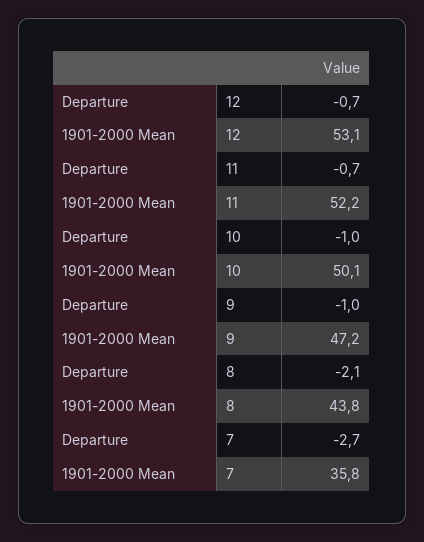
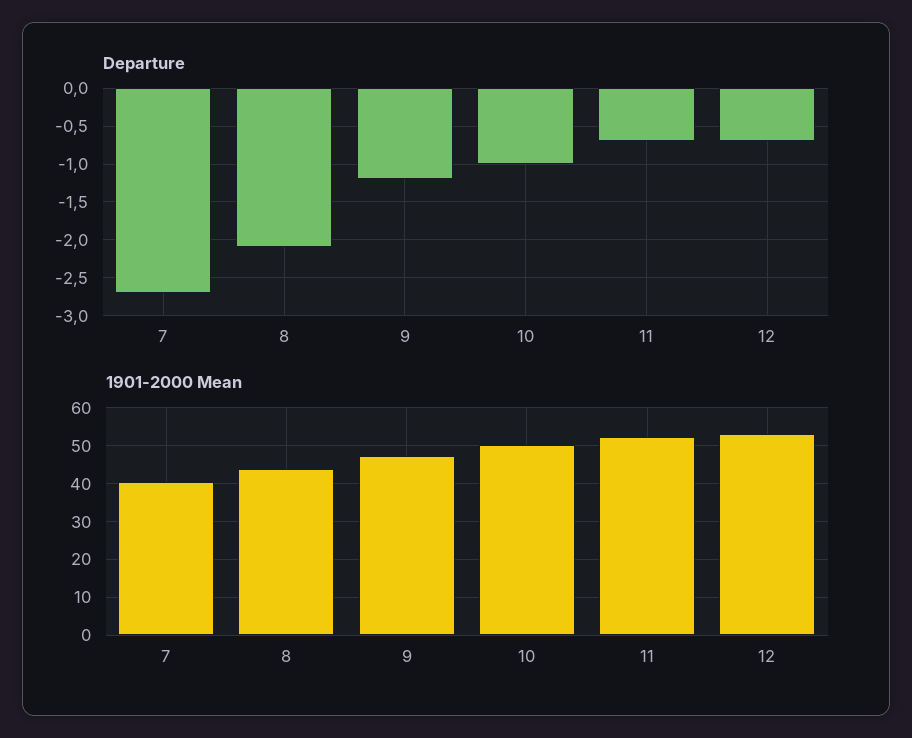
Departure, 9: -1 -> -1.2
1901-2000 Mean, 7: 35.8 -> 40

